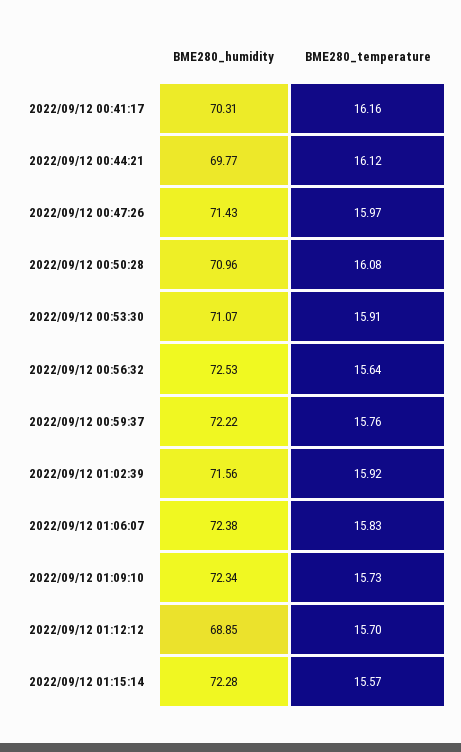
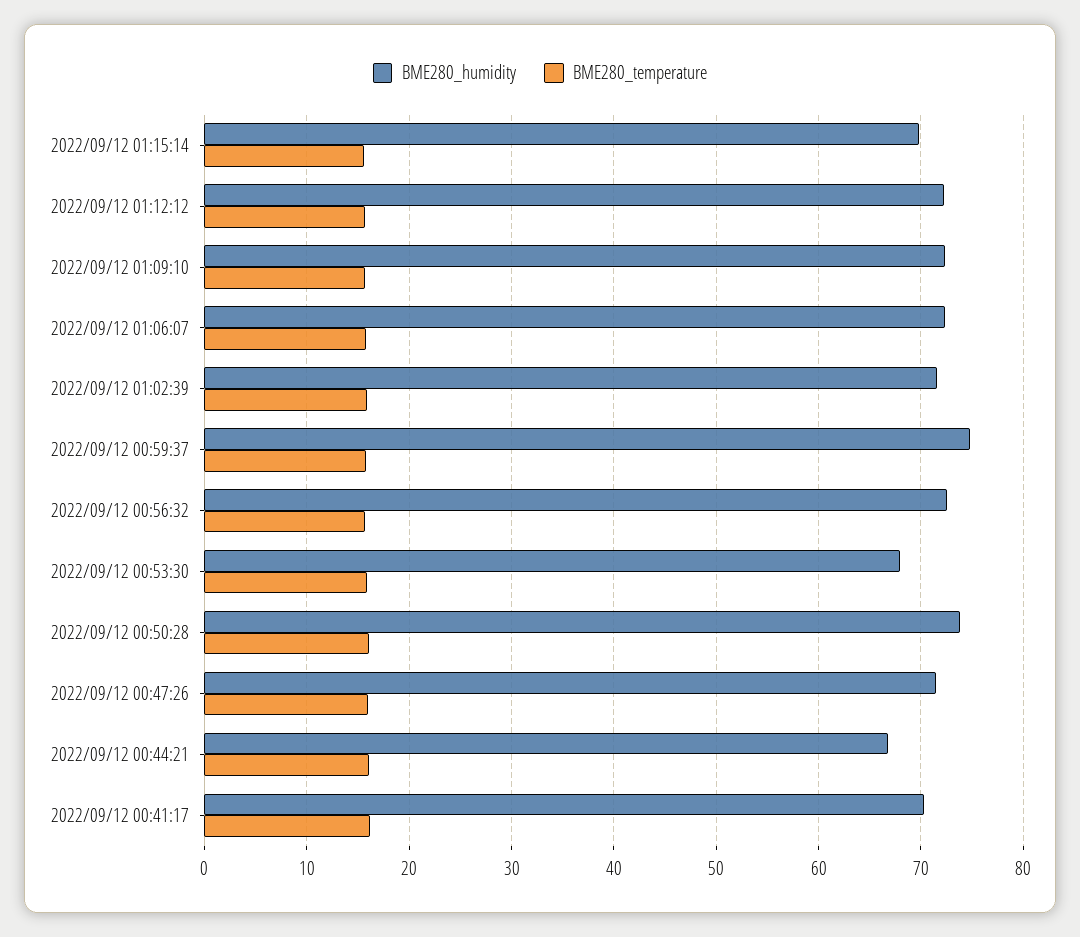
BME280_humidity, 2022/09/12 00:44:21: 69.77 -> 67
BME280_humidity, 2022/09/12 00:50:28: 70.96 -> 74
BME280_humidity, 2022/09/12 00:53:30: 71.07 -> 68
BME280_humidity, 2022/09/12 00:59:37: 72.22 -> 75
BME280_humidity, 2022/09/12 01:12:12: 68.85 -> 72
BME280_humidity, 2022/09/12 01:15:14: 72.28 -> 70

